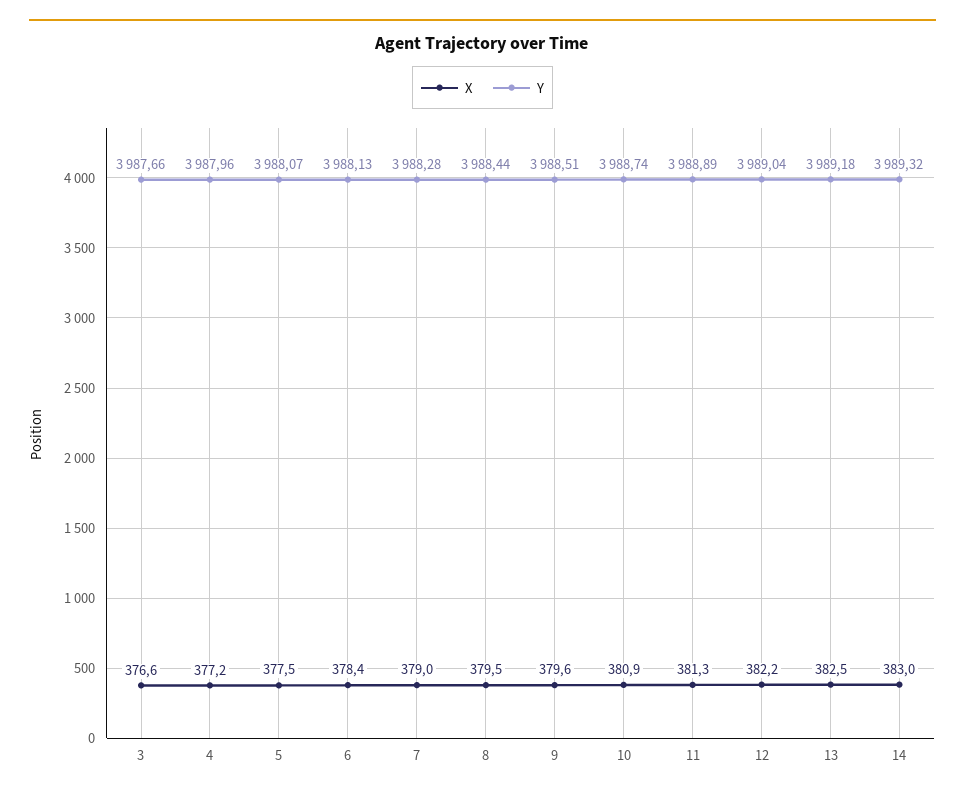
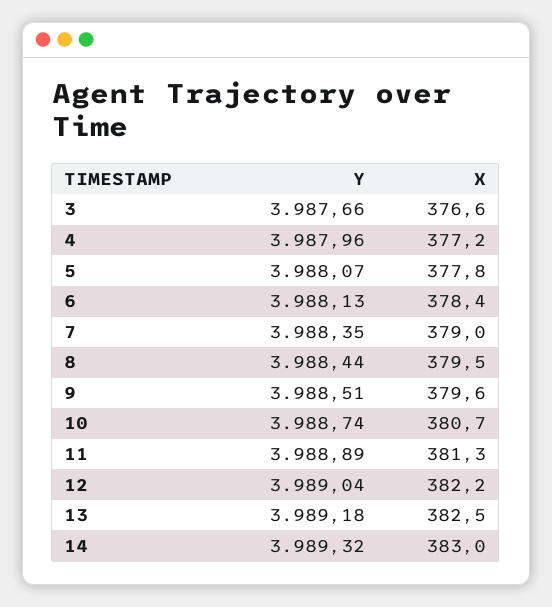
X, 5: 377.5 -> 377.8
Y, 7: 3988.28 -> 3988.35
X, 10: 380.9 -> 380.7

